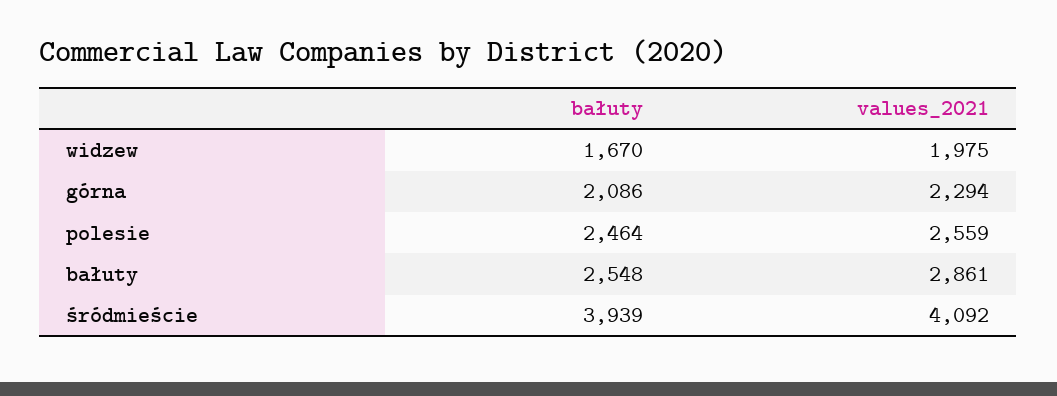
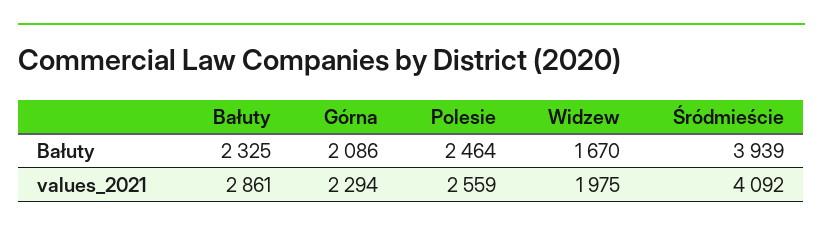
bałuty, bałuty: 2548 -> 2325

